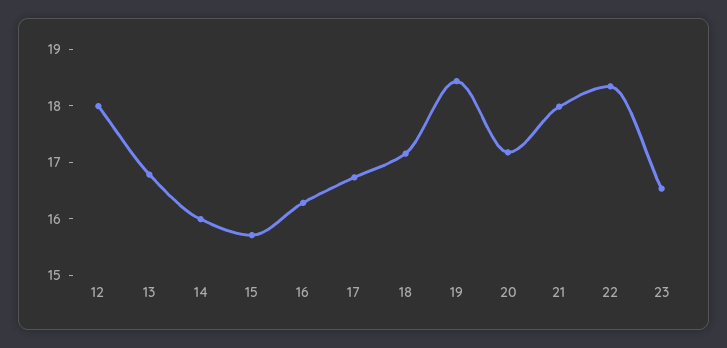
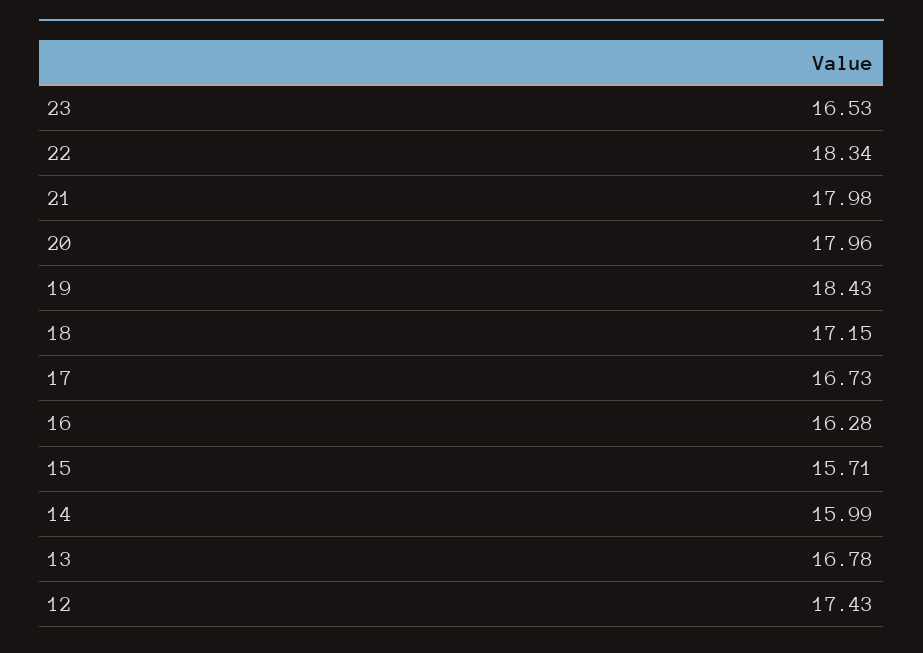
12: 18 -> 17.43
20: 17.2 -> 17.96

